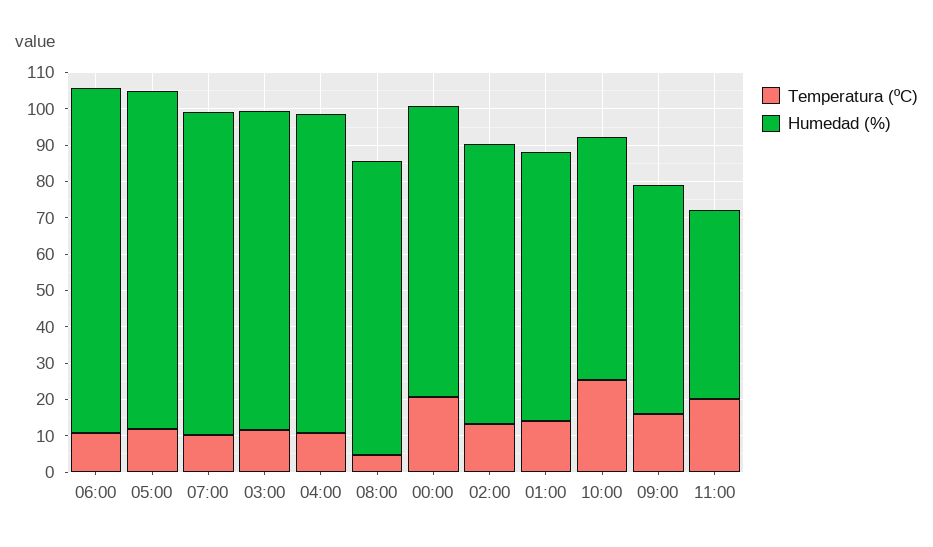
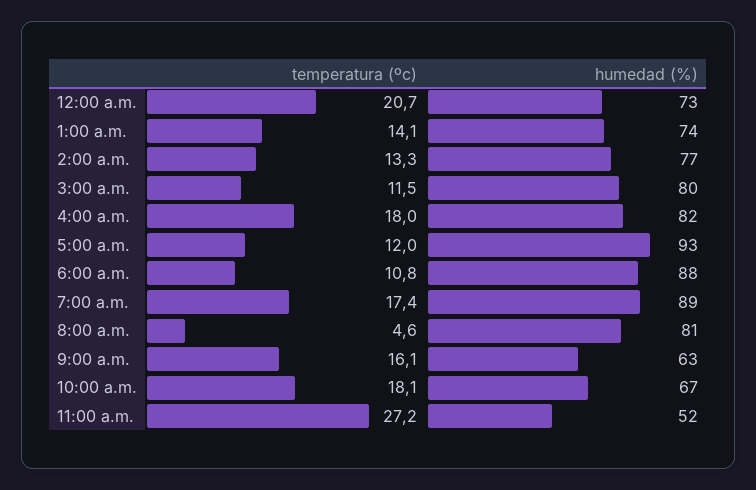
Humedad (%), 06:00: 95 -> 88
Temperatura (ºC), 07:00: 10 -> 17.4
Humedad (%), 03:00: 87.5 -> 80
Temperatura (ºC), 04:00: 10 -> 18
Humedad (%), 04:00: 87.5 -> 82
Humedad (%), 00:00: 80 -> 73
Temperatura (ºC), 10:00: 25 -> 18.1
Temperatura (ºC), 11:00: 20 -> 27.2

